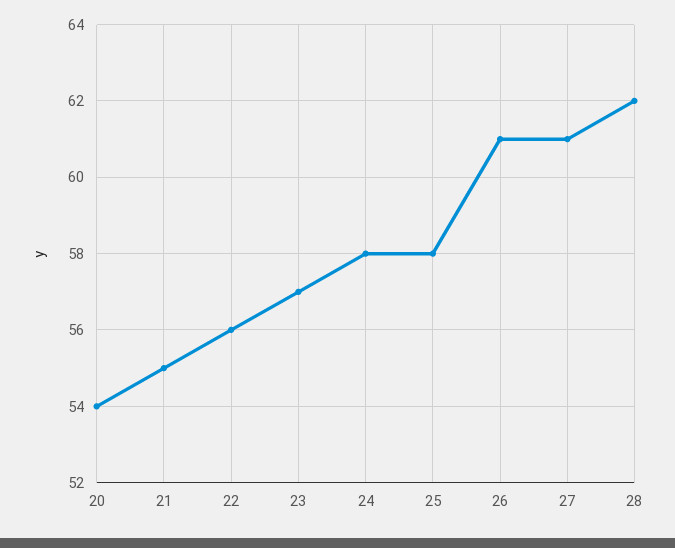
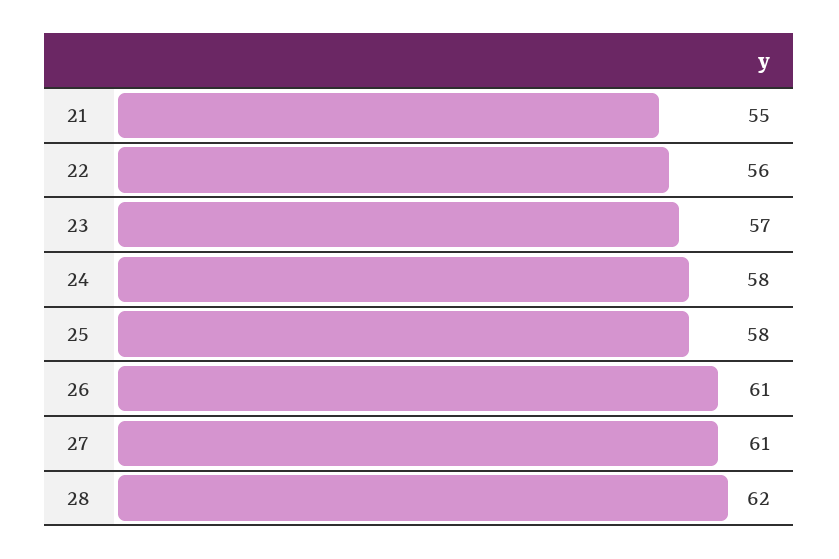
20: 54 -> none

